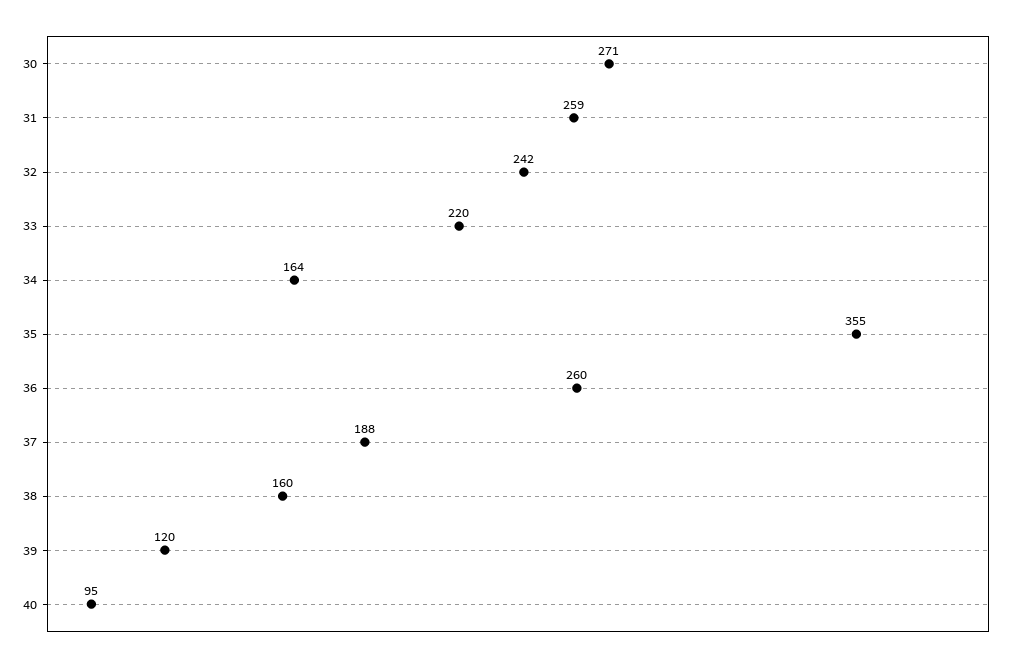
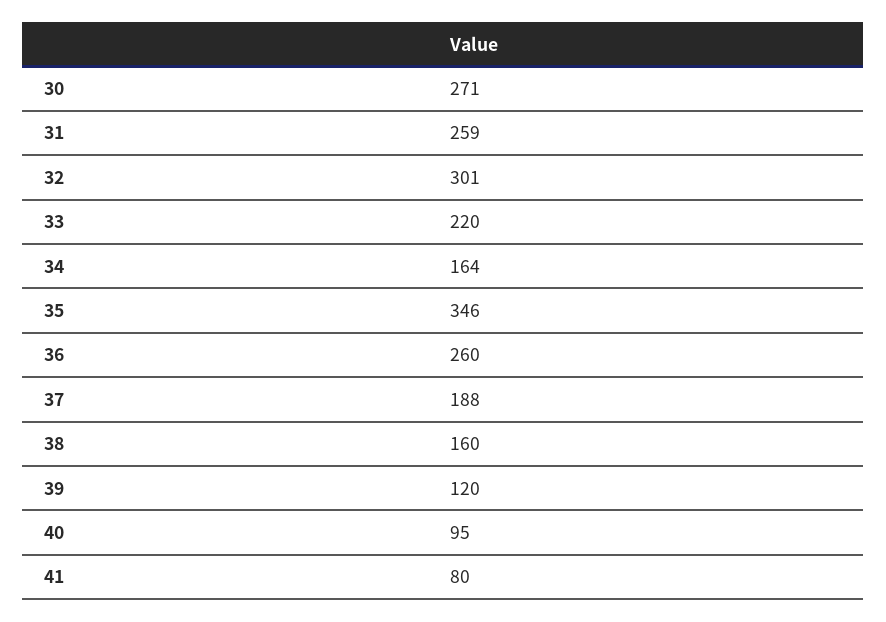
32: 242 -> 301
35: 355 -> 346
41: none -> 80

